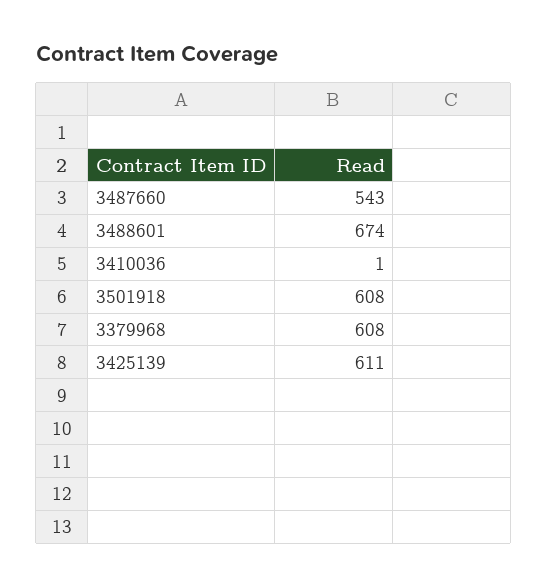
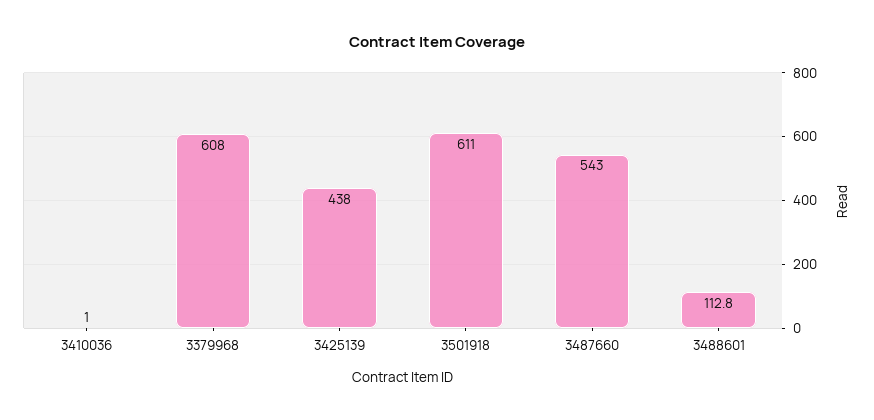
3488601: 674 -> 112.8
3501918: 608 -> 611
3425139: 611 -> 438

